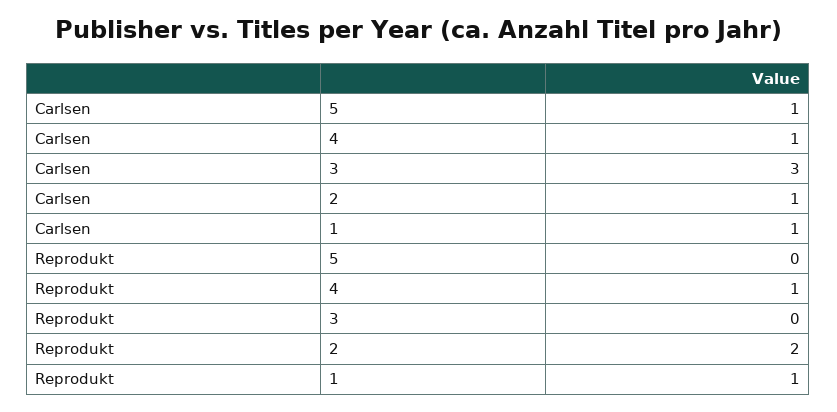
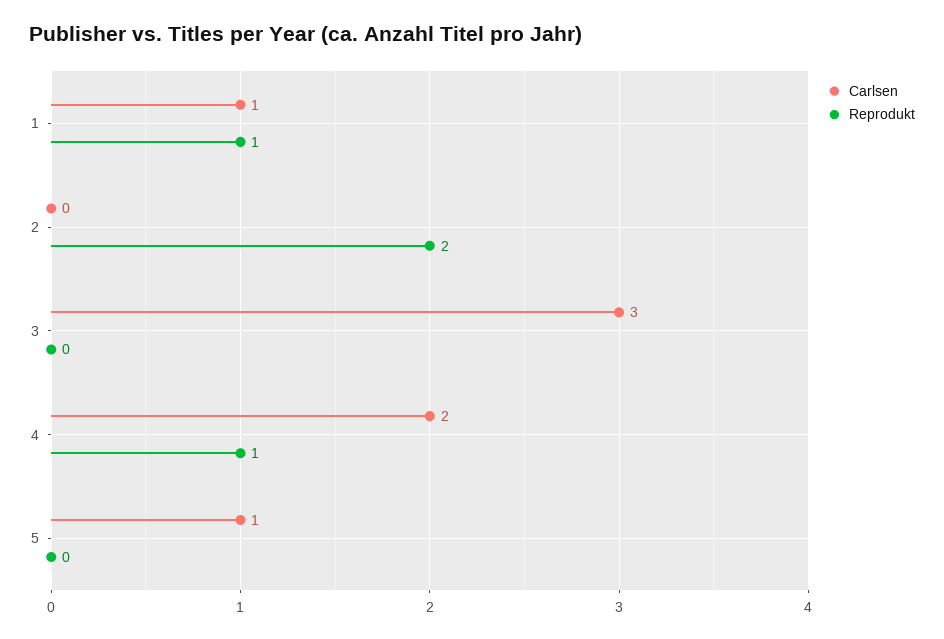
Carlsen, 4: 1 -> 2
Carlsen, 2: 1 -> 0

